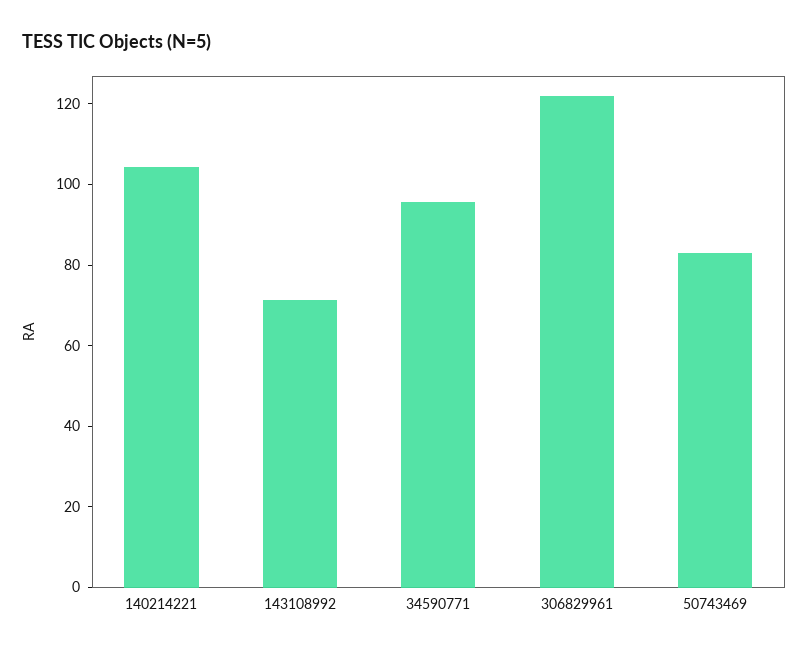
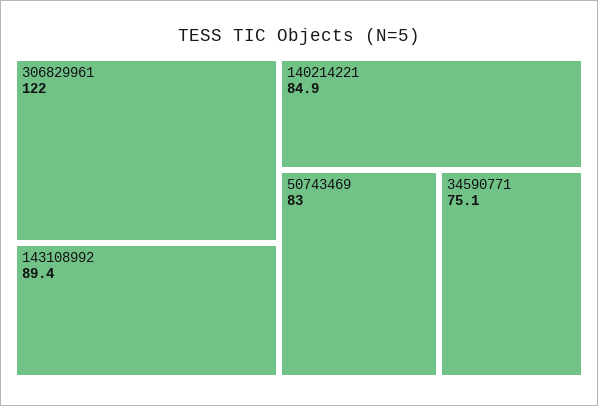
140214221: 105 -> 84.9
143108992: 70 -> 89.4
34590771: 95 -> 75.1

